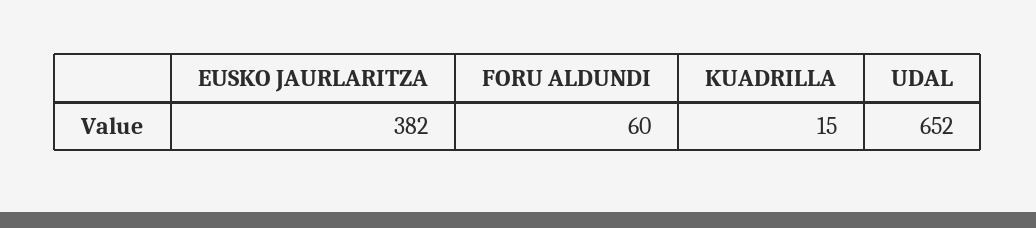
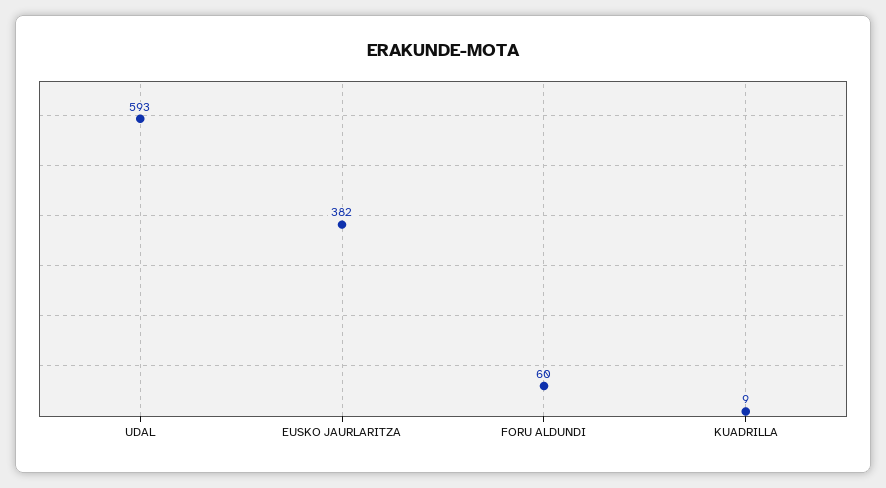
KUADRILLA: 15 -> 9
UDAL: 652 -> 593

